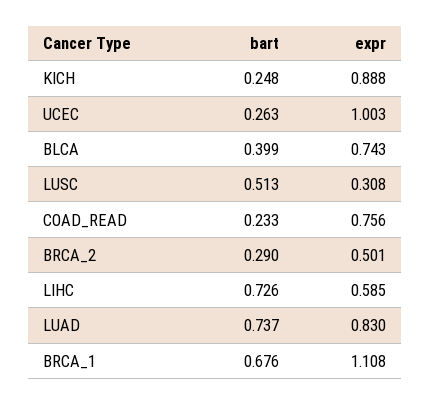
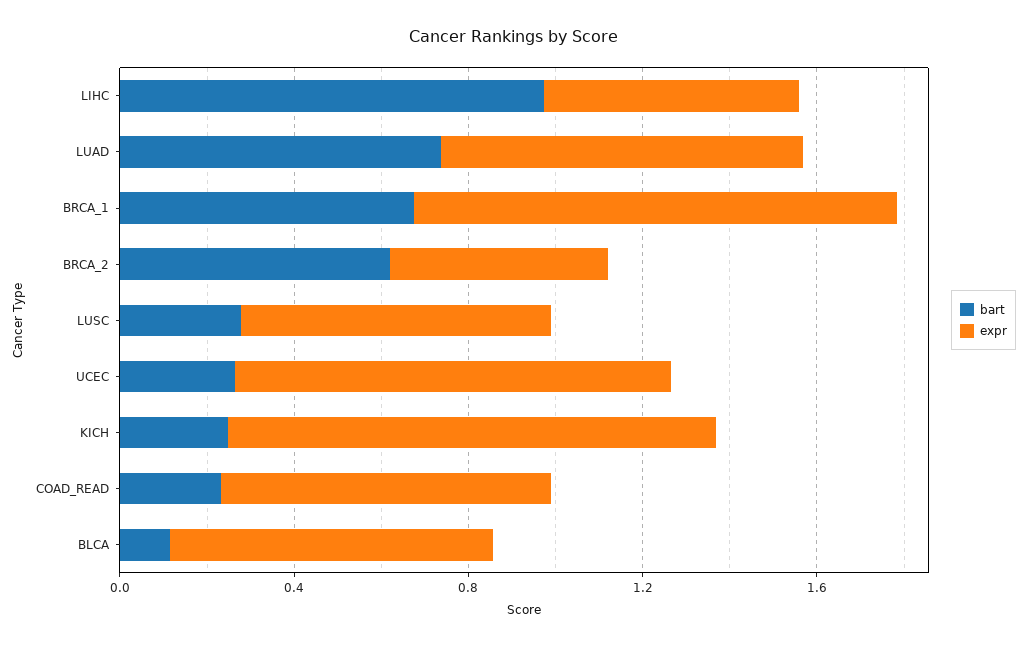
expr, KICH: 0.888 -> 1.1
bart, BLCA: 0.399 -> 0.1
bart, LUSC: 0.513 -> 0.3
expr, LUSC: 0.308 -> 0.7
bart, BRCA_2: 0.29 -> 0.6
bart, LIHC: 0.726 -> 1

